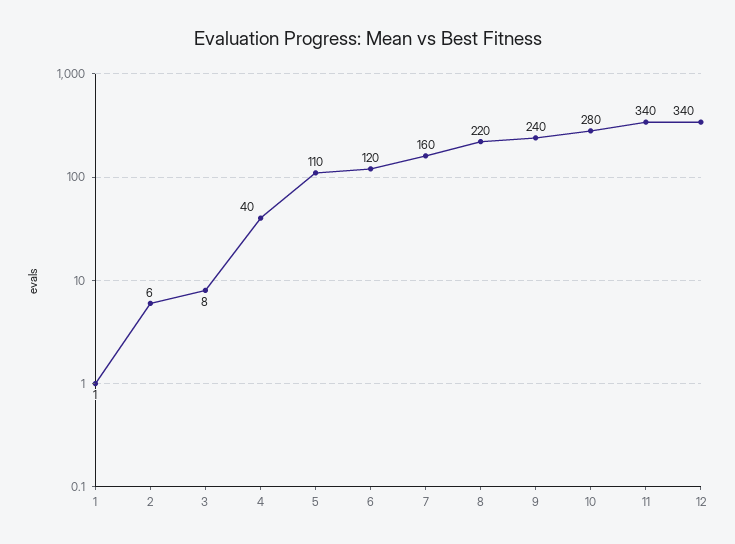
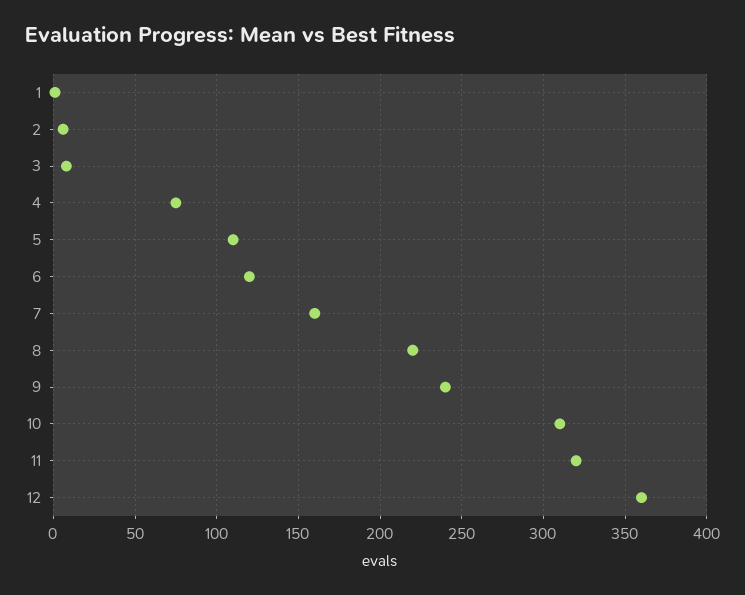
4: 40 -> 75
10: 280 -> 310
11: 340 -> 320
12: 340 -> 360

